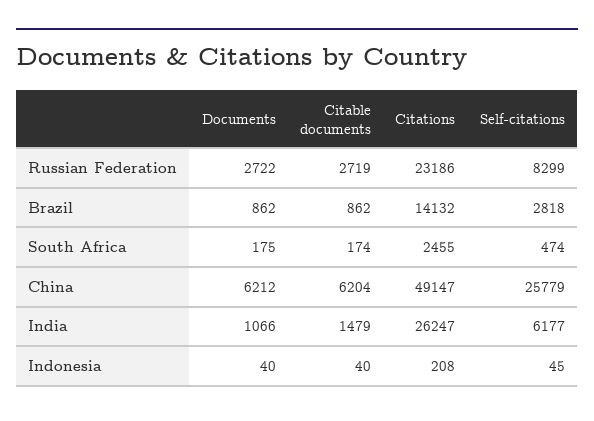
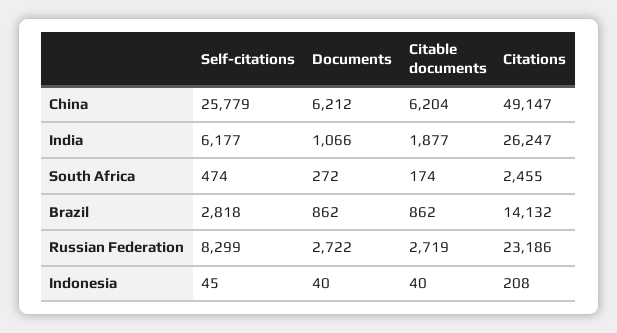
Documents, South Africa: 175 -> 272
Citable documents, India: 1479 -> 1877

